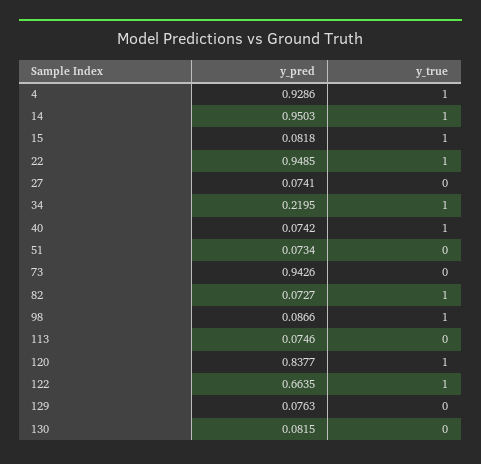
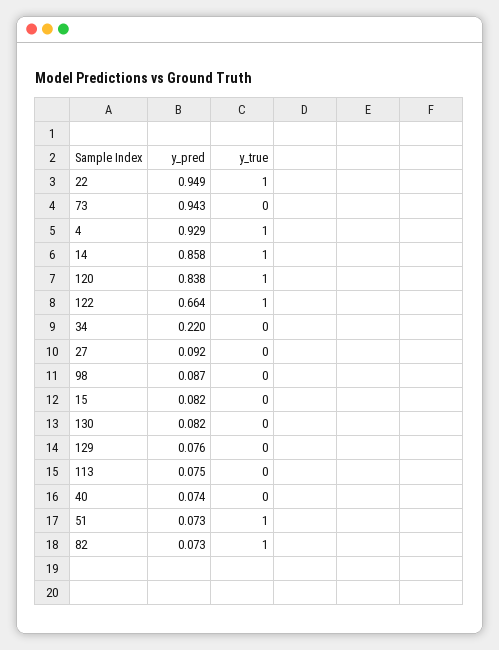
y_pred, 14: 0.9503 -> 0.858
y_true, 15: 1 -> 0
y_pred, 27: 0.0741 -> 0.092
y_true, 34: 1 -> 0
y_true, 40: 1 -> 0
y_true, 51: 0 -> 1
y_true, 98: 1 -> 0

